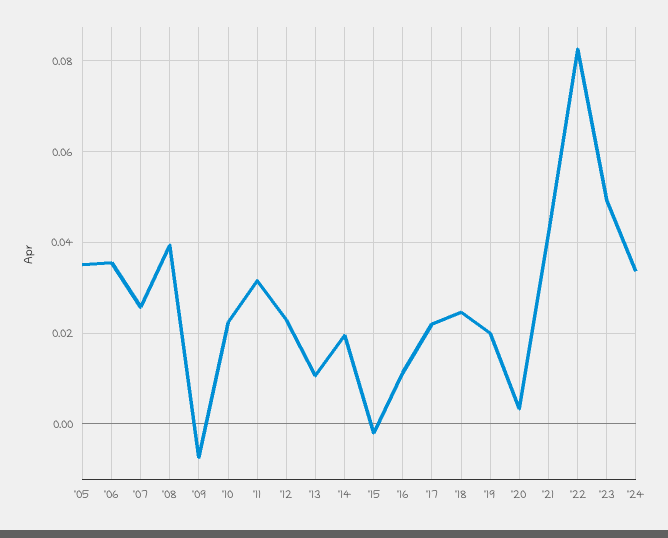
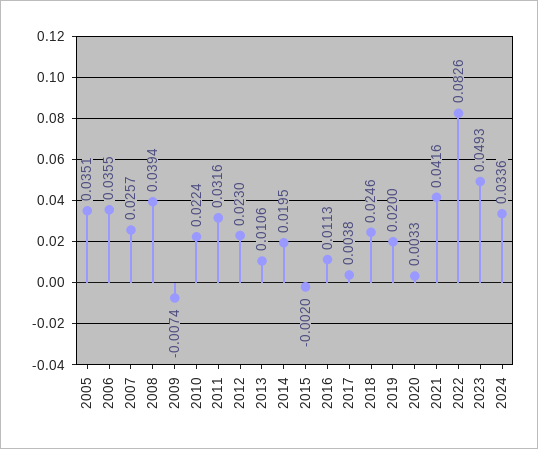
'17: 0.022 -> 0.0038

